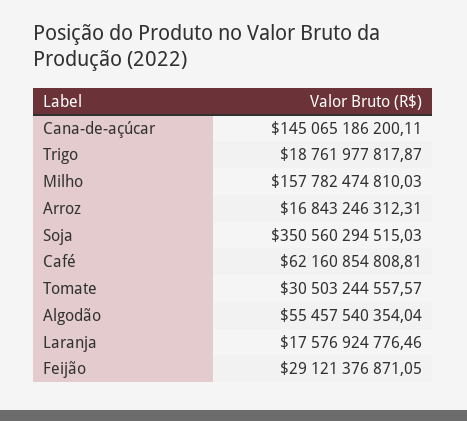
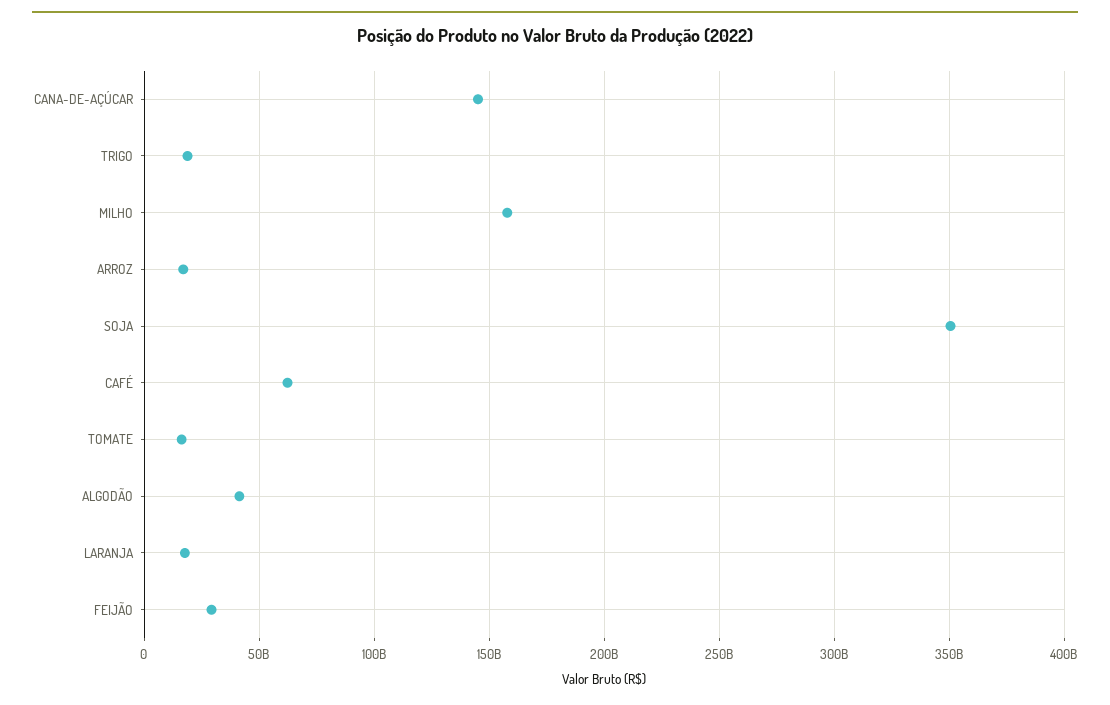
Tomate: 30503244557.57 -> 15000000000
Algodão: 55457540354.04 -> 40000000000

